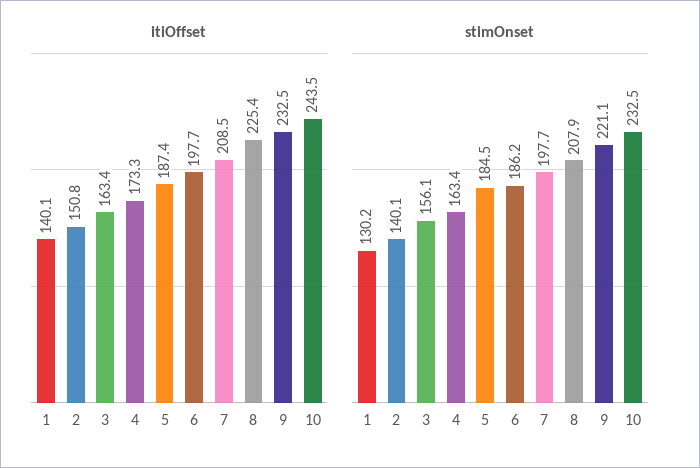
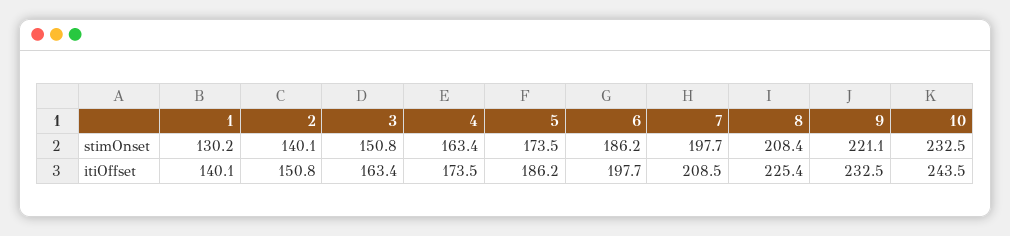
itiOffset, 4: 173.3 -> 173.5
itiOffset, 5: 187.4 -> 186.2
stimOnset, 3: 156.1 -> 150.8
stimOnset, 5: 184.5 -> 173.5
stimOnset, 8: 207.9 -> 208.4

